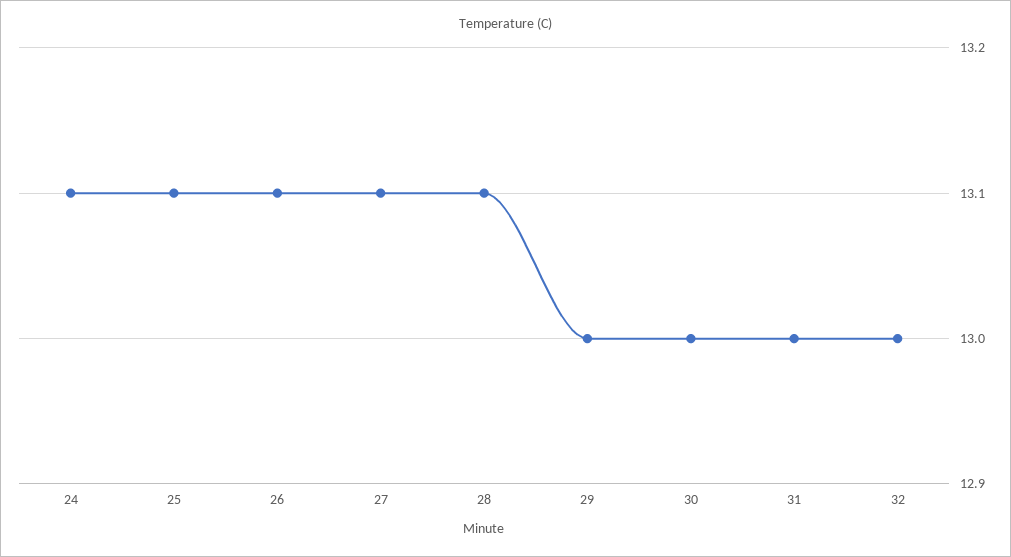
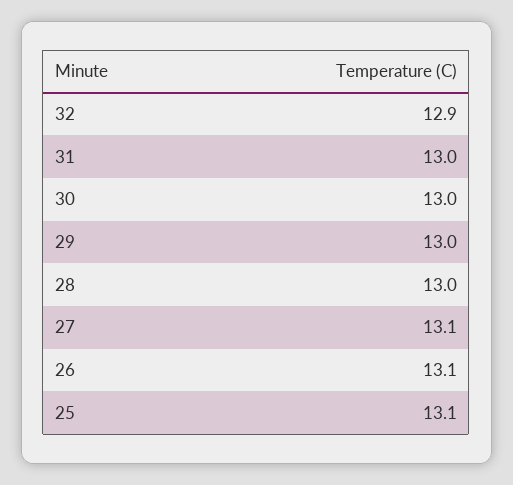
24: 13.1 -> none
28: 13.1 -> 13
32: 13 -> 12.9

